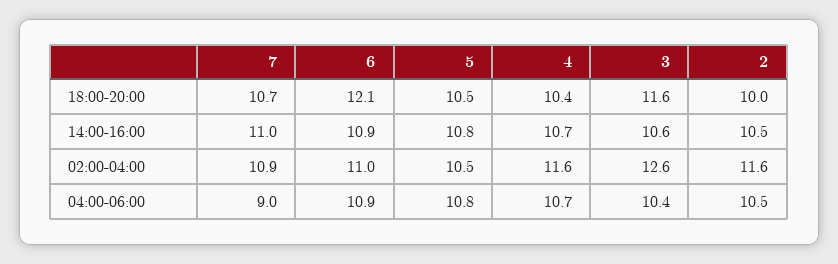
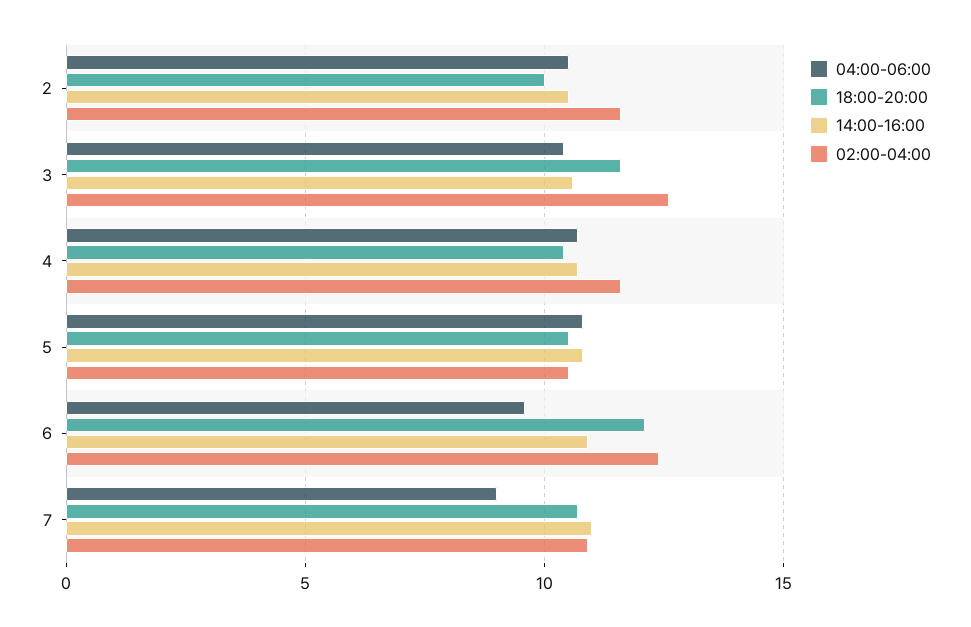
02:00-04:00, 6: 11 -> 12.5
04:00-06:00, 6: 10.9 -> 9.5

